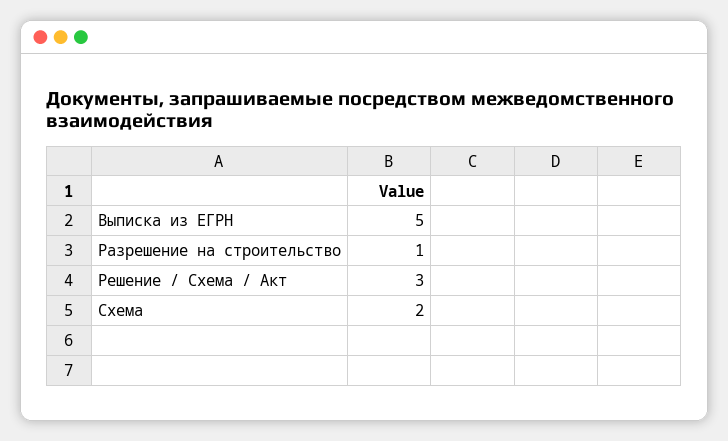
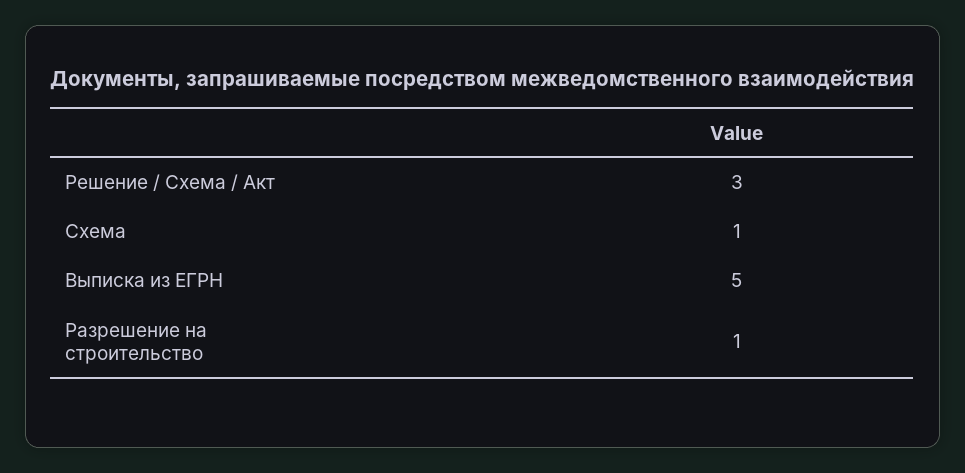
Схема: 2 -> 1

